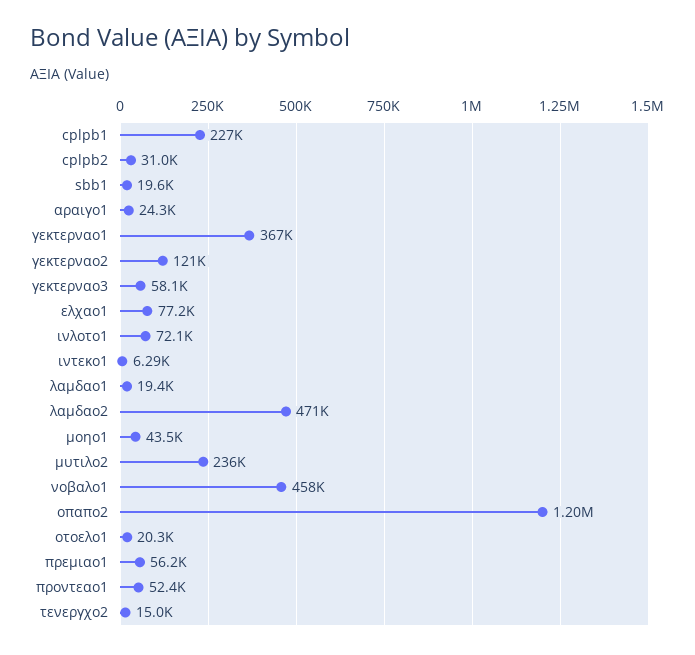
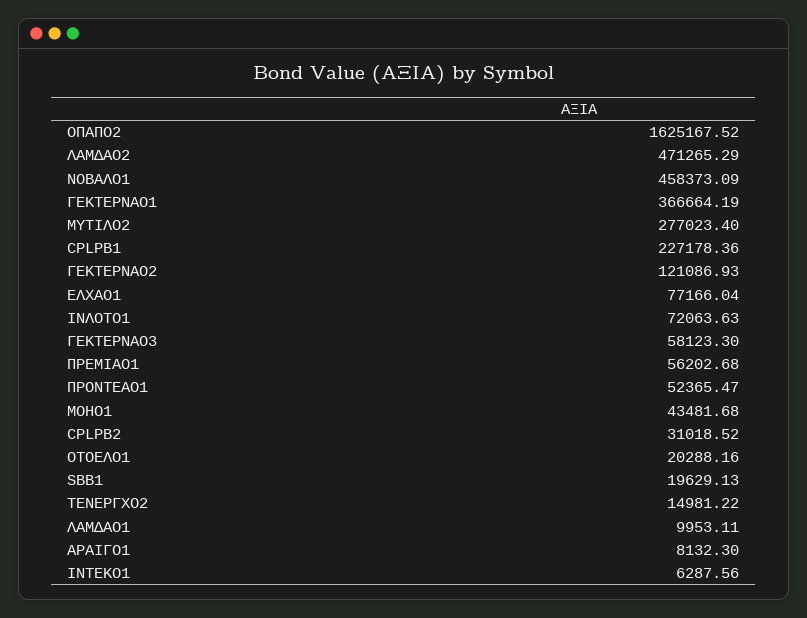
αραιγο1: 24300 -> 8132.3
λαμδαο1: 19400 -> 9953.11
μυτιλο2: 236000 -> 277023.4
οπαπο2: 1200000 -> 1625167.52

